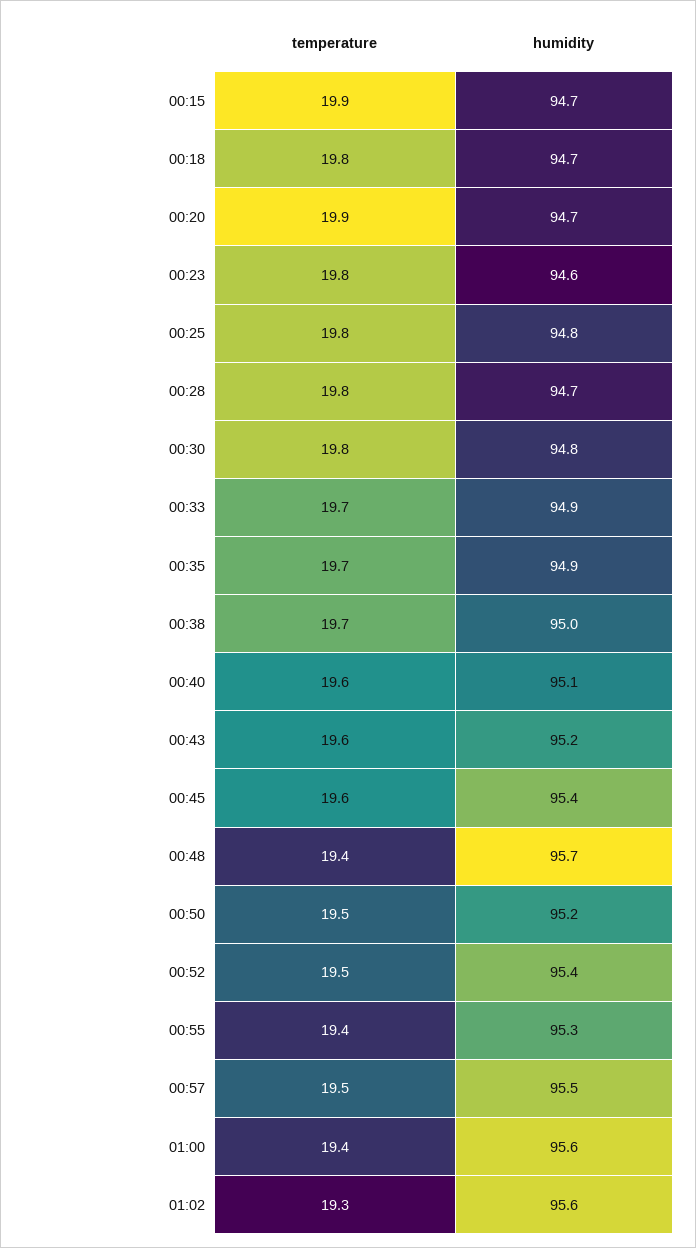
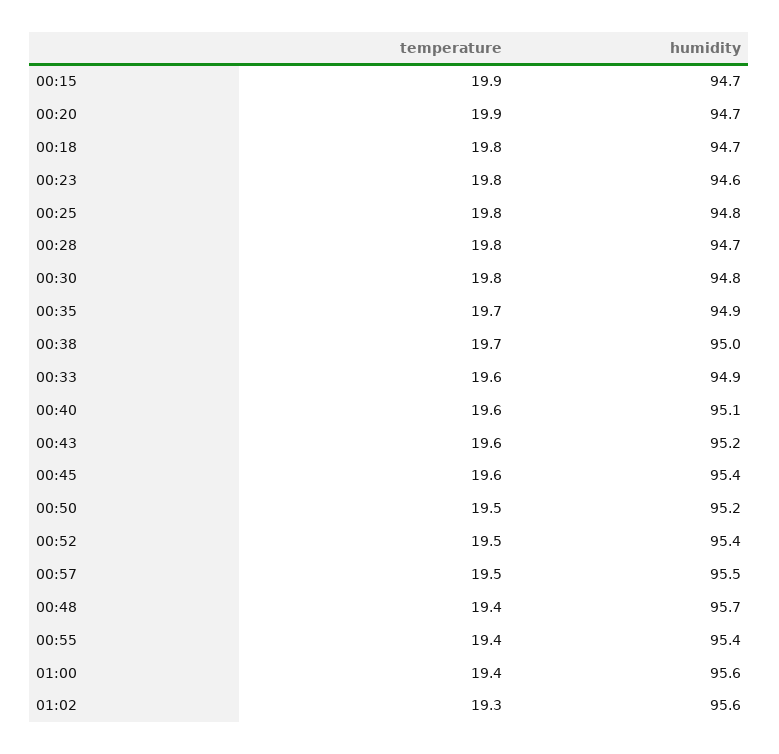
temperature, 00:33: 19.7 -> 19.6
humidity, 00:55: 95.3 -> 95.4

